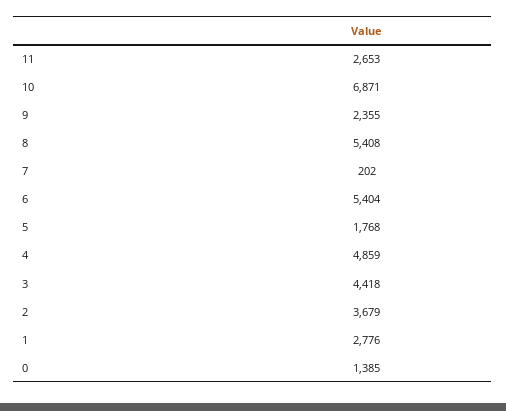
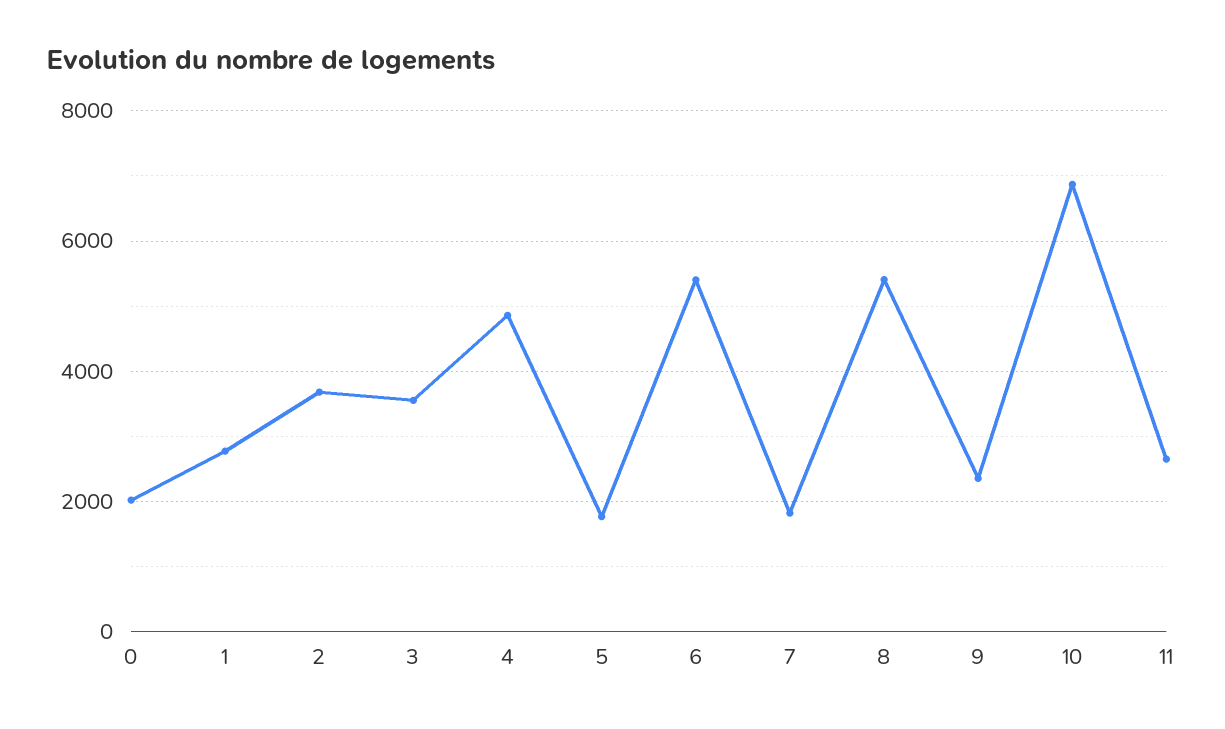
7: 202 -> 1800
3: 4418 -> 3600
0: 1385 -> 2000

